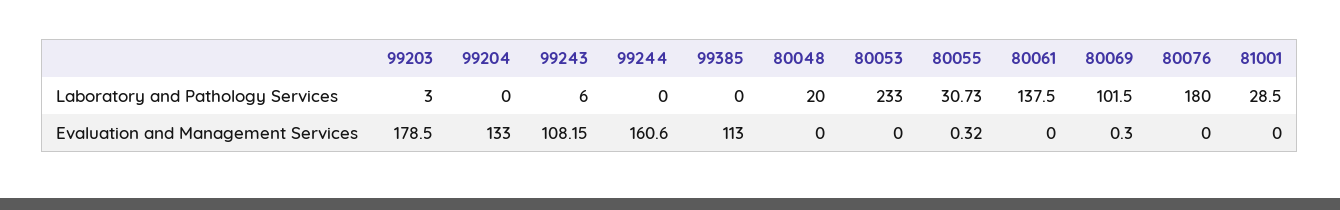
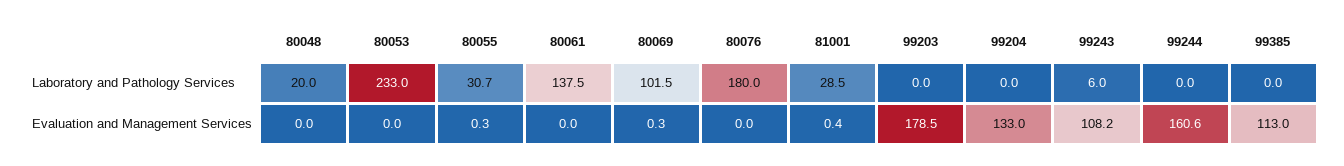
99203, Laboratory and Pathology Services: 3 -> 0
81001, Evaluation and Management Services: 0 -> 0.4

